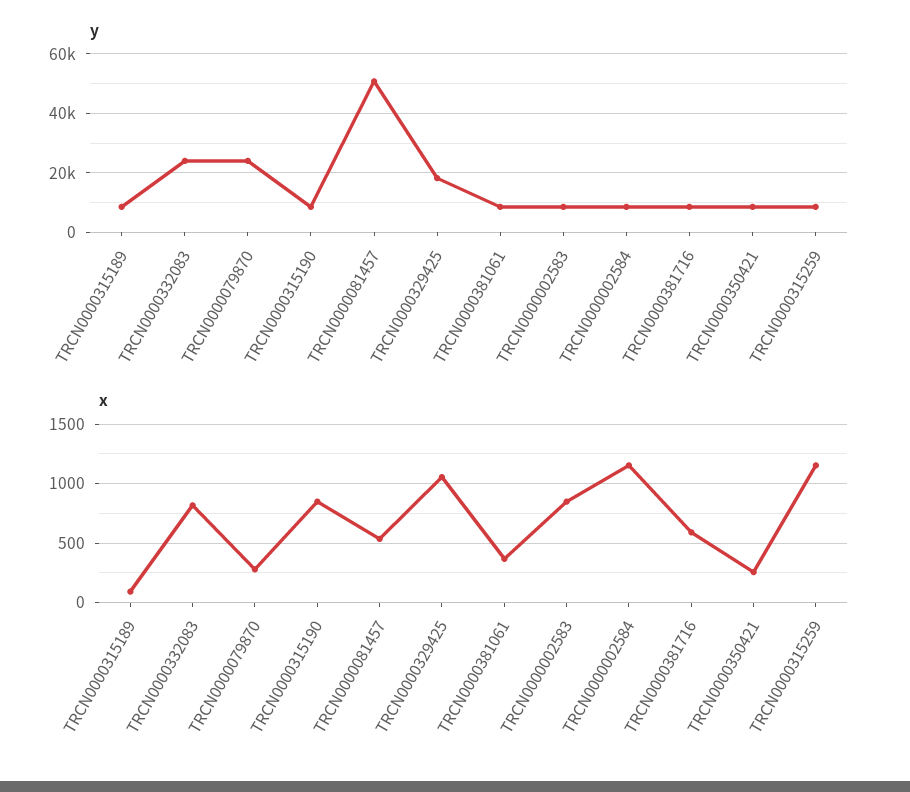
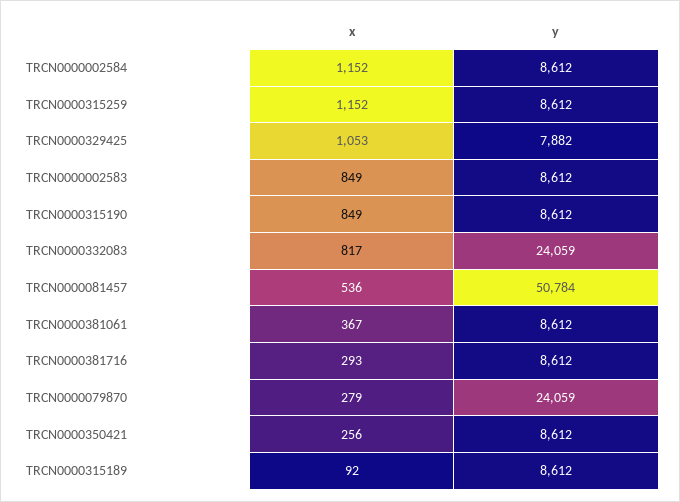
y, TRCN0000329425: 17500 -> 7882
x, TRCN0000381716: 600 -> 293

